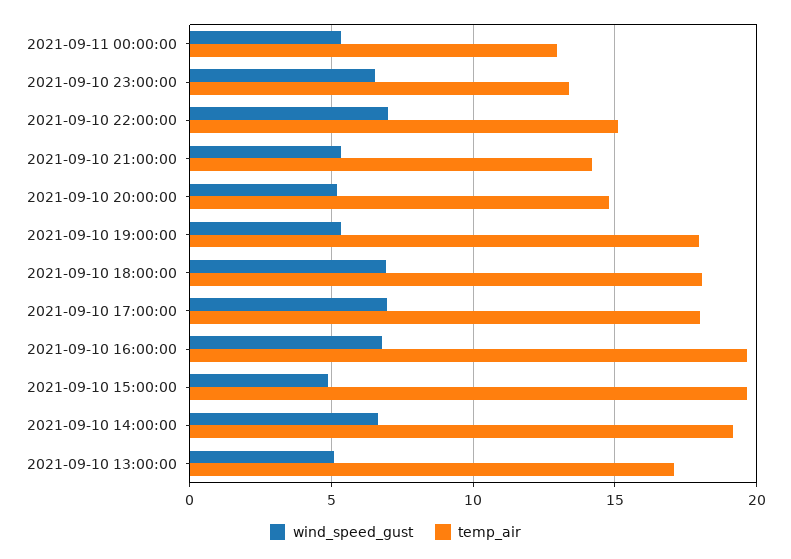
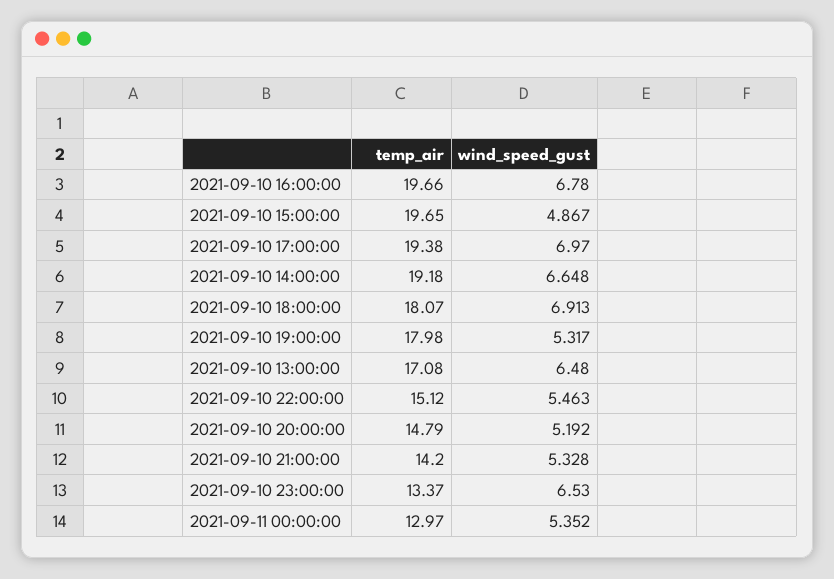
wind_speed_gust, 2021-09-10 22:00:00: 7 -> 5.463
temp_air, 2021-09-10 17:00:00: 18 -> 19.38
wind_speed_gust, 2021-09-10 13:00:00: 5 -> 6.48

